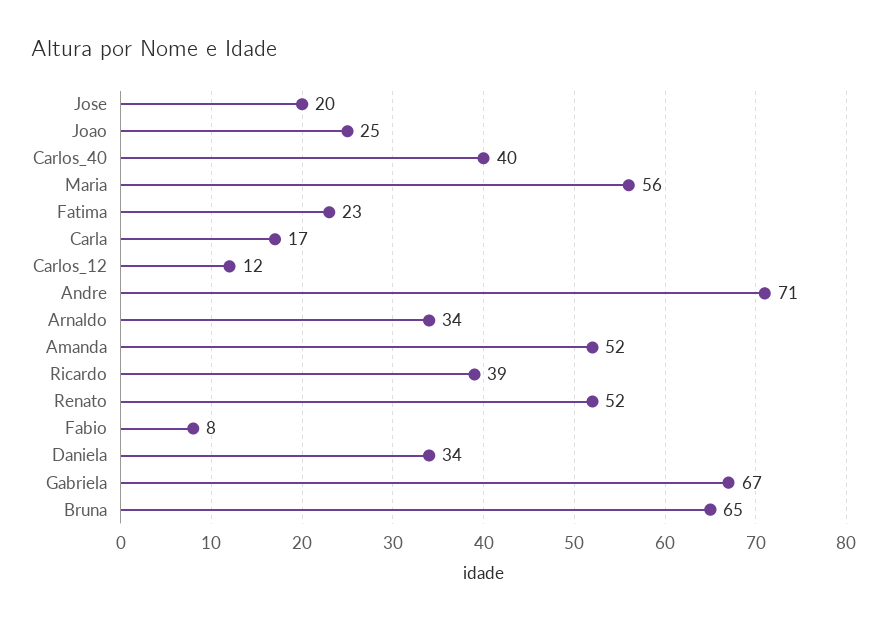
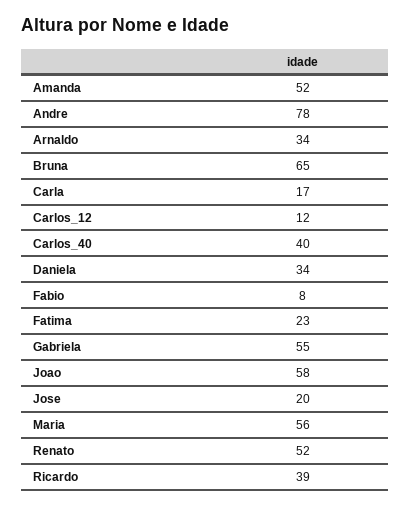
Joao: 25 -> 58
Andre: 71 -> 78
Gabriela: 67 -> 55

